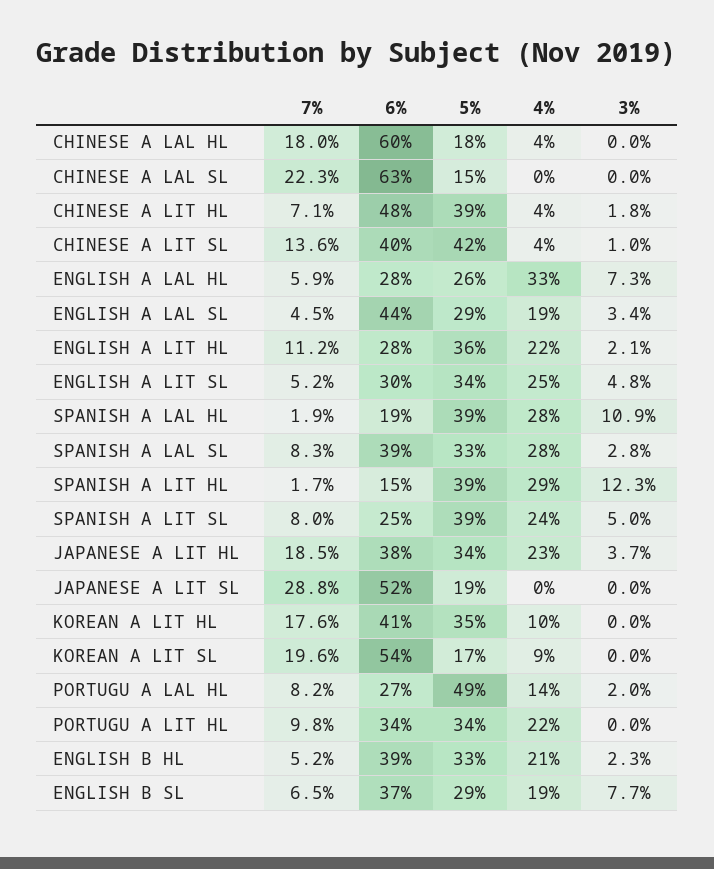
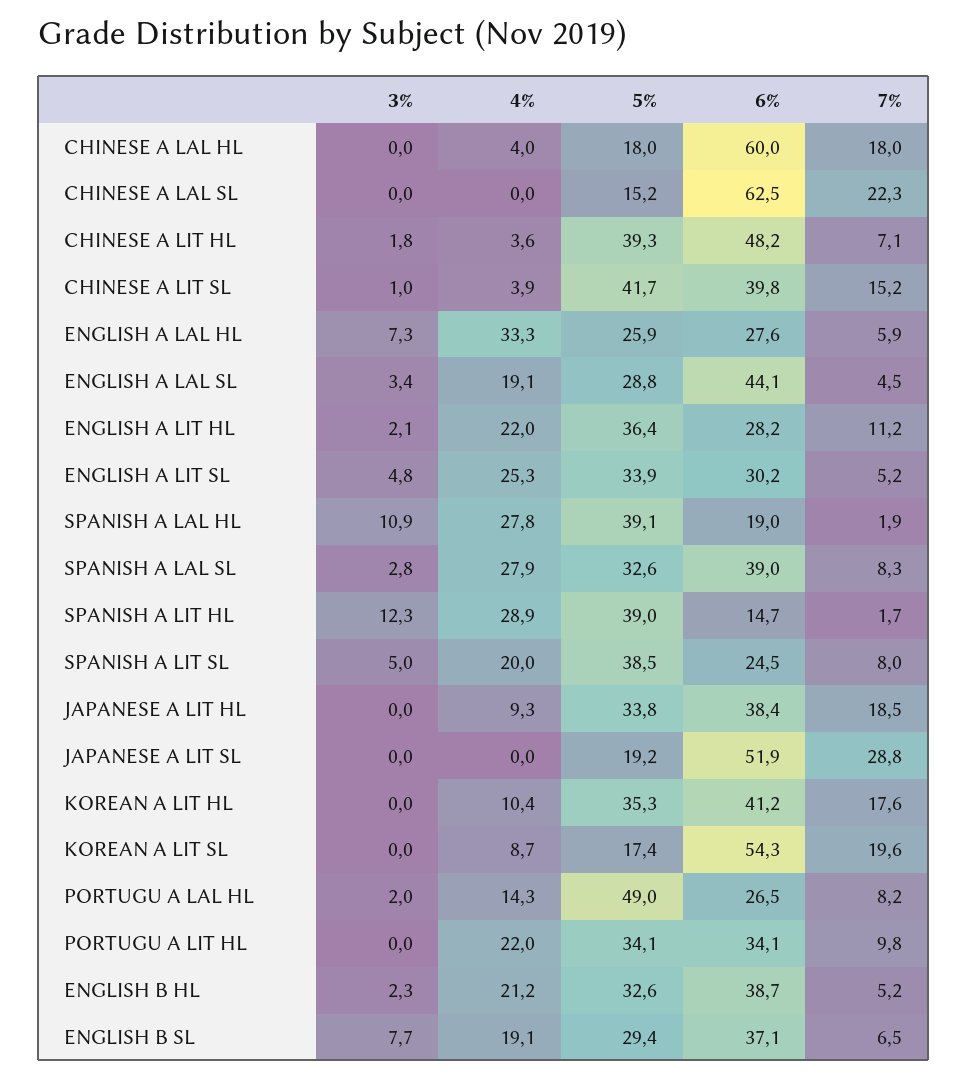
7%, CHINESE A LIT SL: 13.6 -> 15.2
4%, SPANISH A LIT SL: 24 -> 20
4%, JAPANESE A LIT HL: 23 -> 9.3
3%, JAPANESE A LIT HL: 3.7 -> 0

